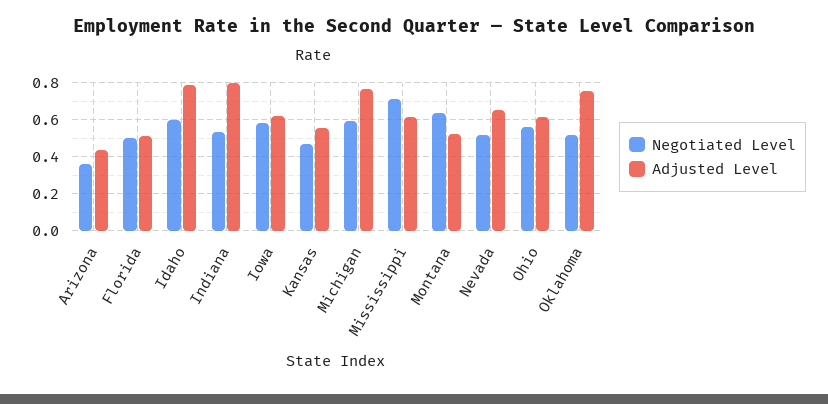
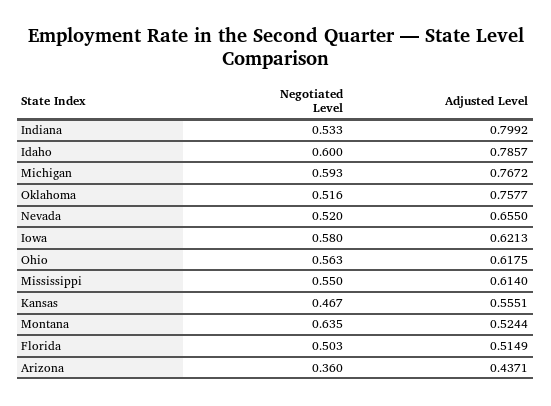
Negotiated Level, Mississippi: 0.7 -> 0.55

